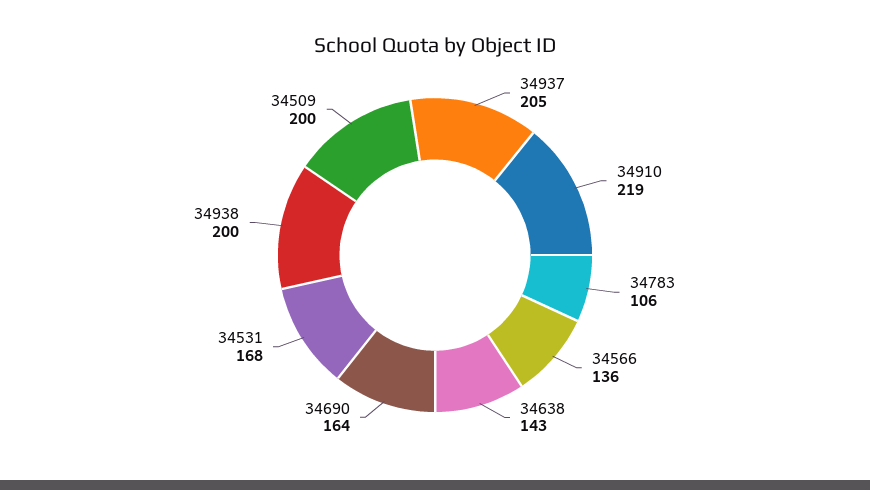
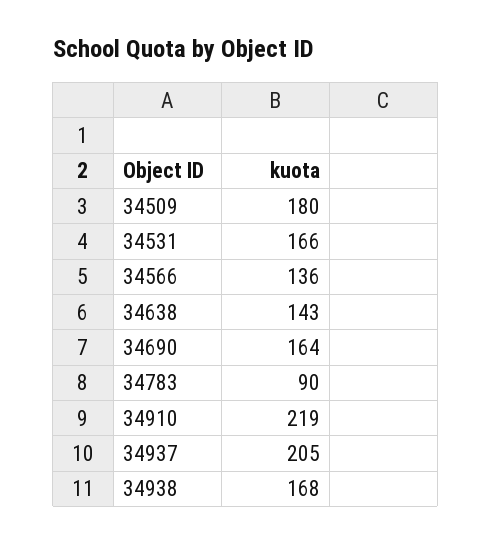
34783: 106 -> 90
34531: 168 -> 166
34938: 200 -> 168
34509: 200 -> 180

